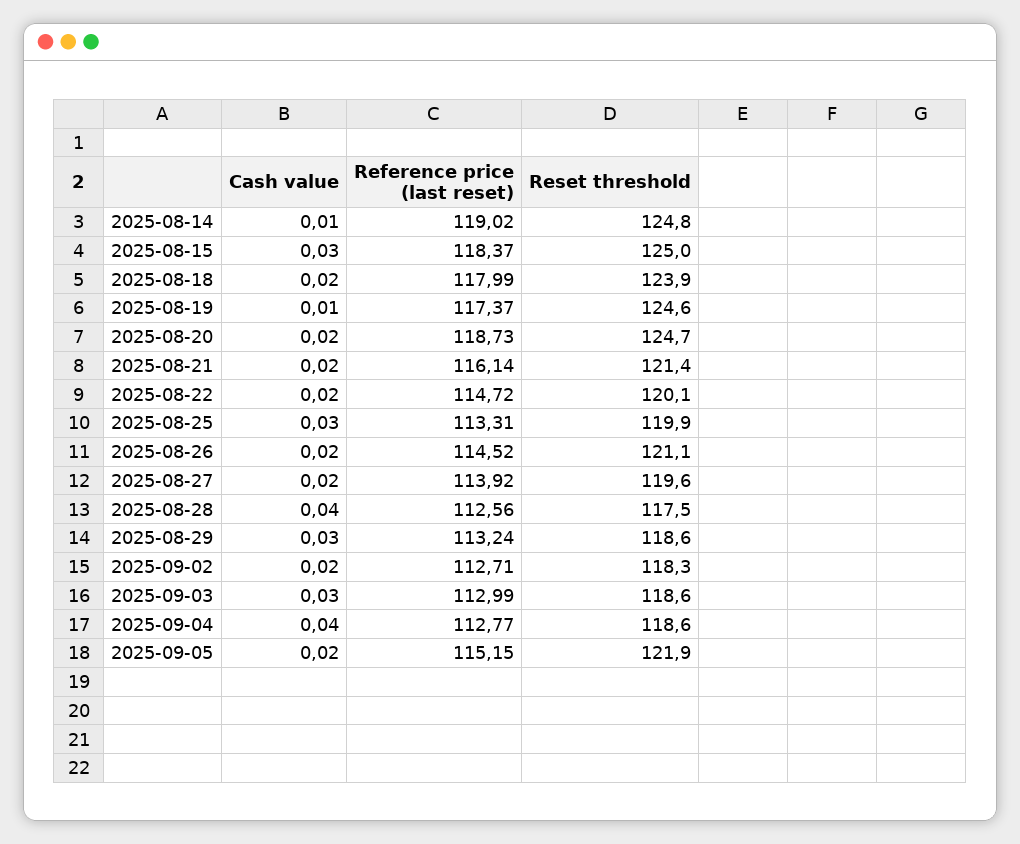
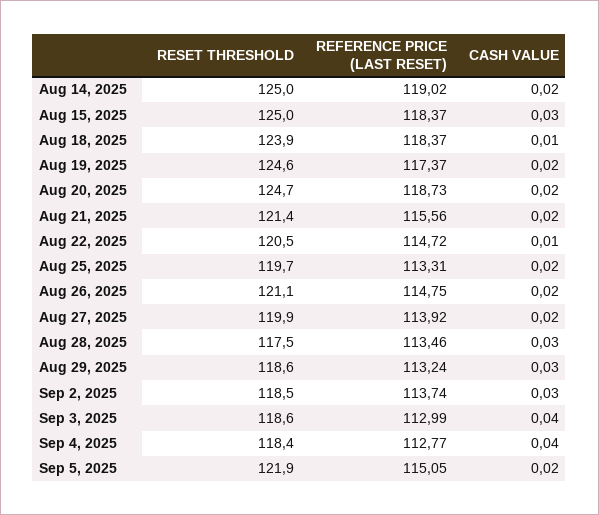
Cash value, 2025-08-14: 0.01 -> 0.02
Reset threshold, 2025-08-14: 124.8 -> 125
Cash value, 2025-08-18: 0.02 -> 0.01
Reference price (last reset), 2025-08-18: 117.99 -> 118.37
Cash value, 2025-08-19: 0.01 -> 0.02
Reference price (last reset), 2025-08-21: 116.14 -> 115.56
Cash value, 2025-08-22: 0.02 -> 0.01
Reset threshold, 2025-08-22: 120.1 -> 120.5
Cash value, 2025-08-25: 0.03 -> 0.02
Reset threshold, 2025-08-25: 119.9 -> 119.7
Reference price (last reset), 2025-08-26: 114.52 -> 114.75
Reset threshold, 2025-08-27: 119.6 -> 119.9
Cash value, 2025-08-28: 0.04 -> 0.03
Reference price (last reset), 2025-08-28: 112.56 -> 113.46
Cash value, 2025-09-02: 0.02 -> 0.03
Reference price (last reset), 2025-09-02: 112.71 -> 113.74
Reset threshold, 2025-09-02: 118.3 -> 118.5
Cash value, 2025-09-03: 0.03 -> 0.04
Reset threshold, 2025-09-04: 118.6 -> 118.4
Reference price (last reset), 2025-09-05: 115.15 -> 115.05

